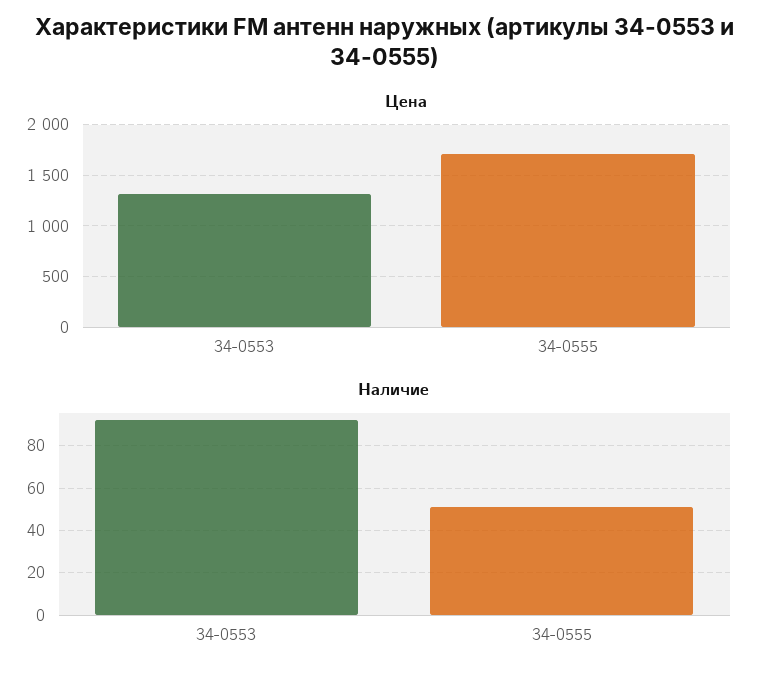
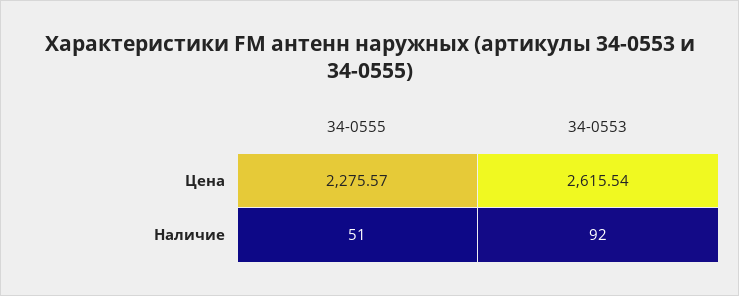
Цена, 34-0553: 1300 -> 2615.54
Цена, 34-0555: 1700 -> 2275.57

